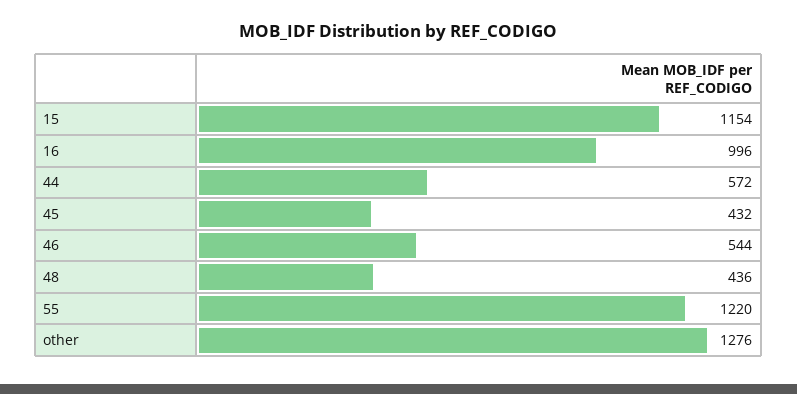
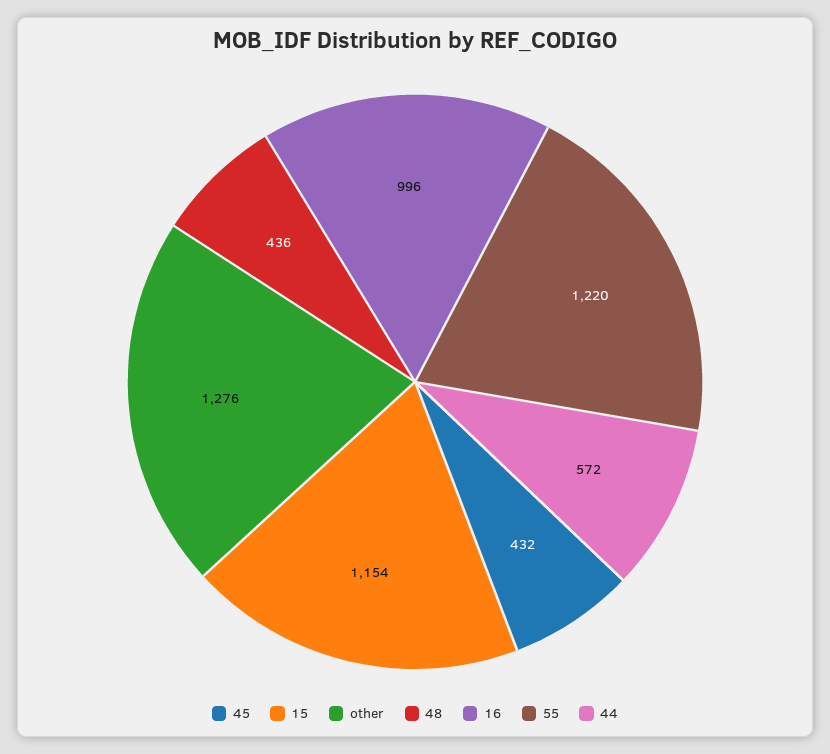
46: 544 -> none

